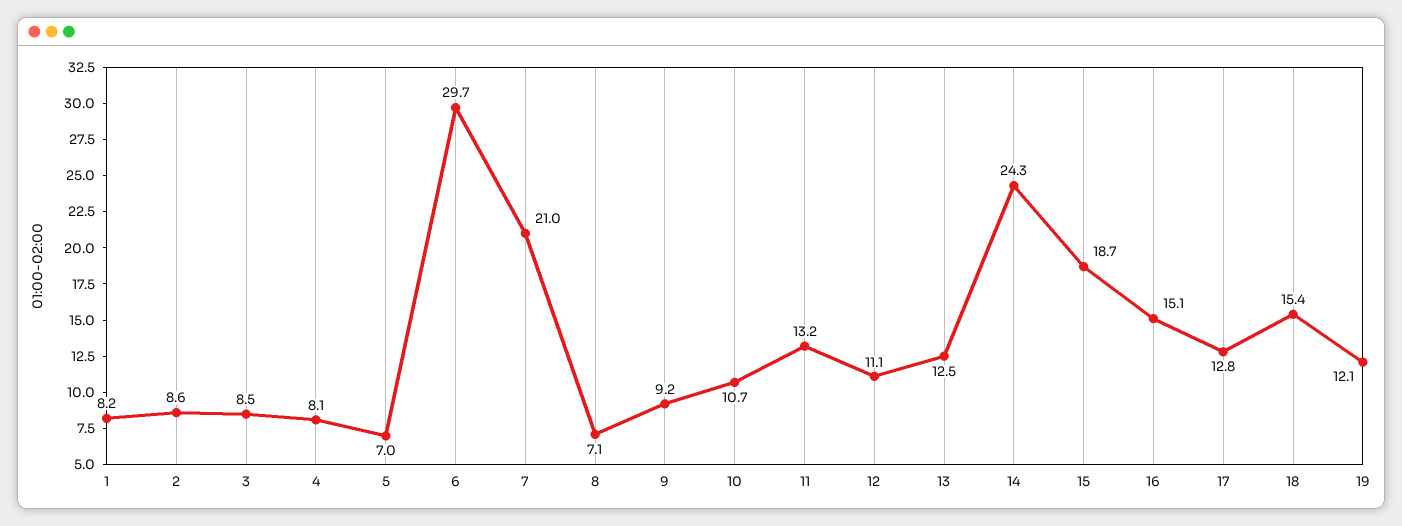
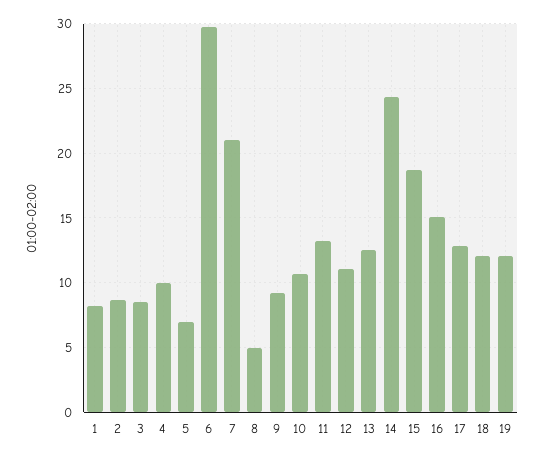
4: 8.1 -> 10
8: 7.1 -> 5
18: 15.4 -> 12

